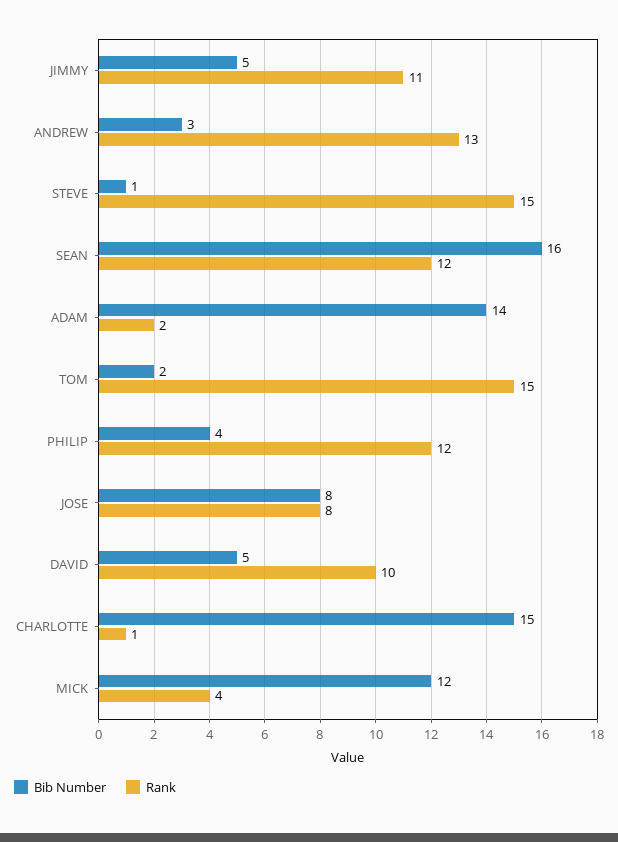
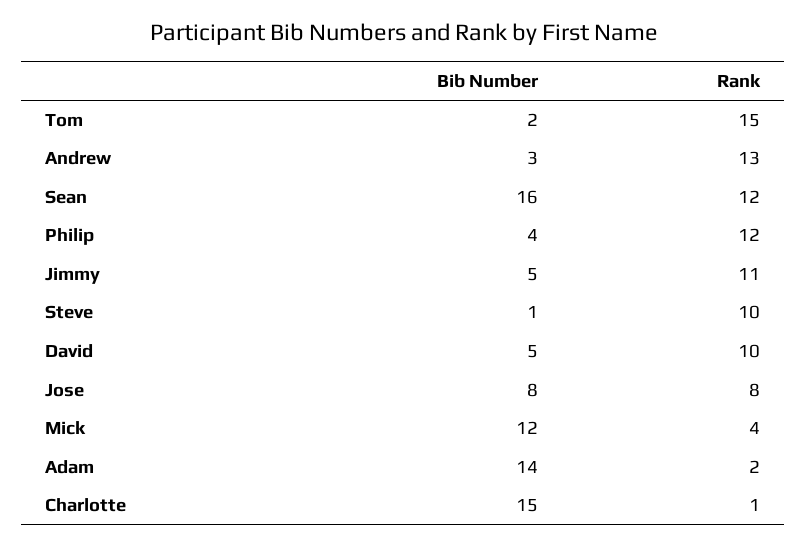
Rank, STEVE: 15 -> 10

